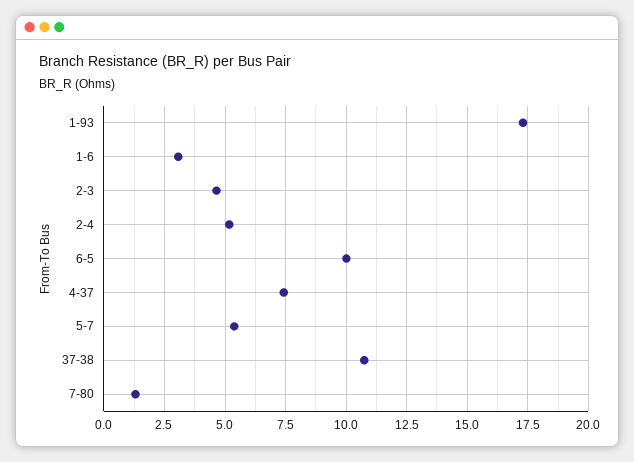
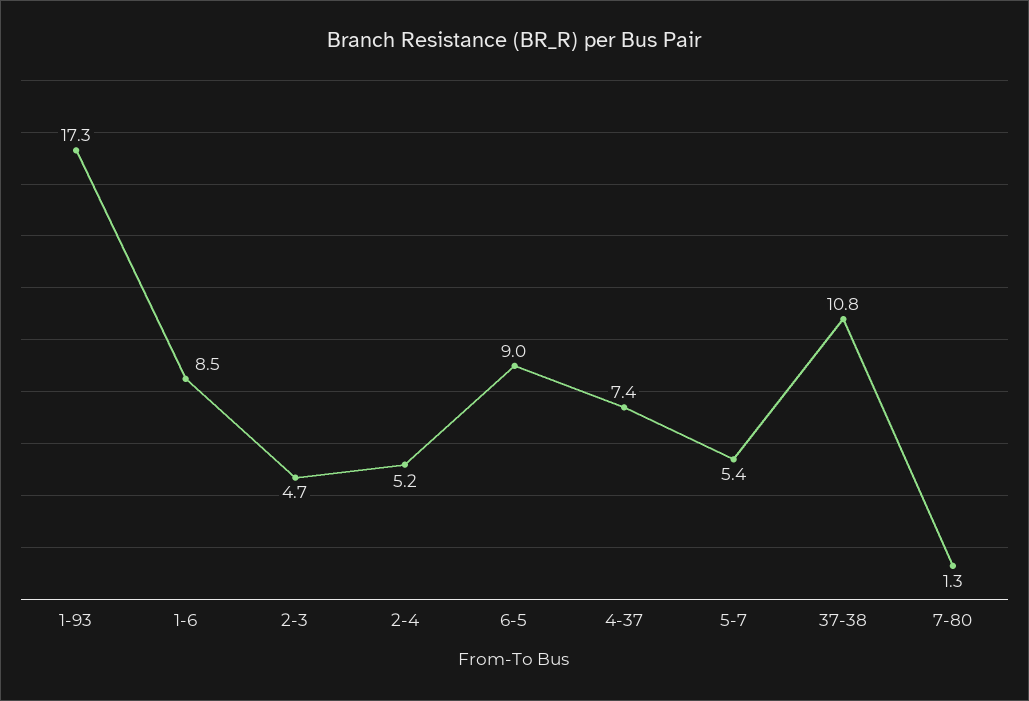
1-6: 3 -> 8.5
6-5: 10 -> 9

